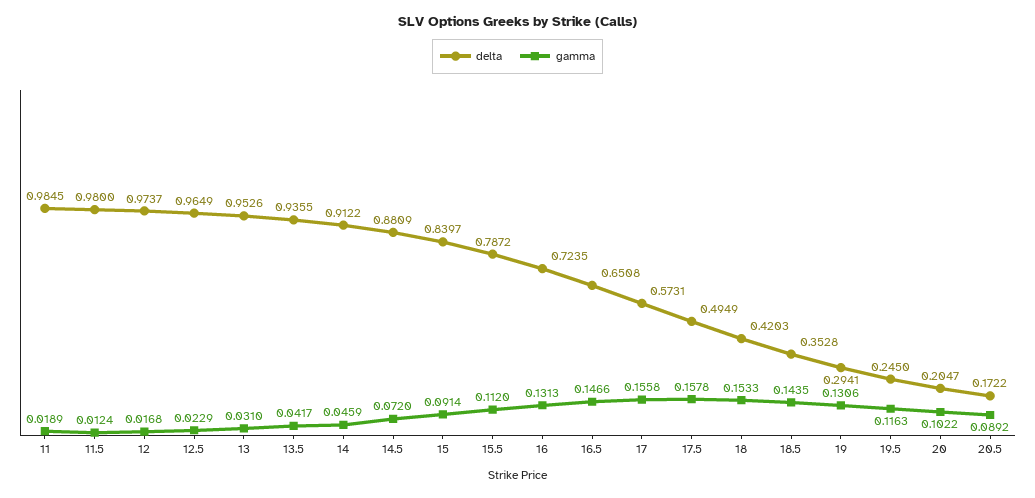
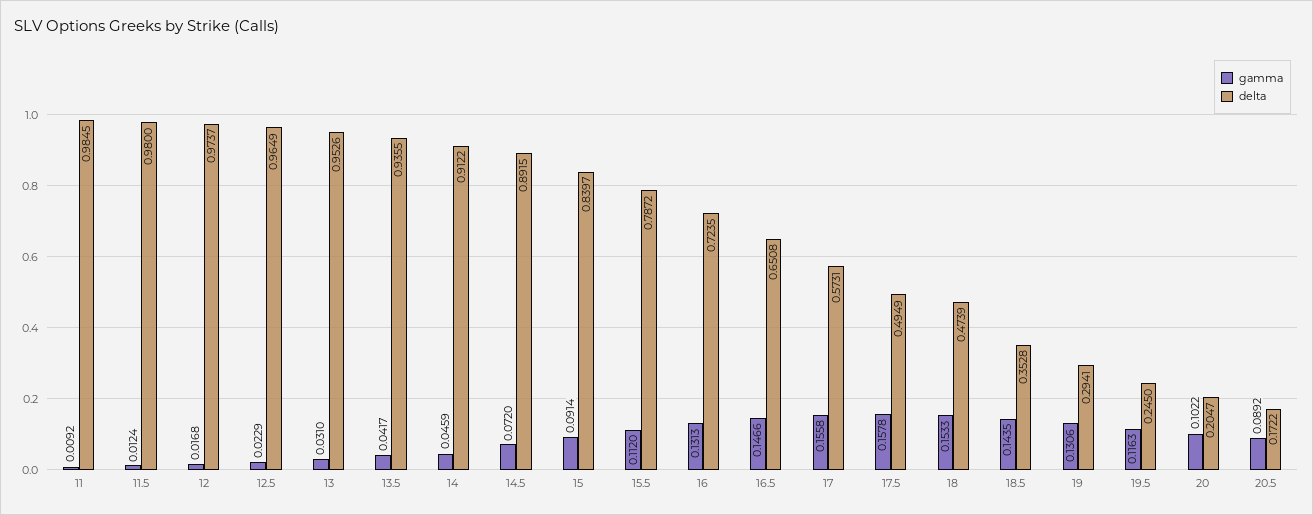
gamma, 11: 0.0189 -> 0.0092
delta, 14.5: 0.8809 -> 0.8915
delta, 18: 0.4203 -> 0.4739

